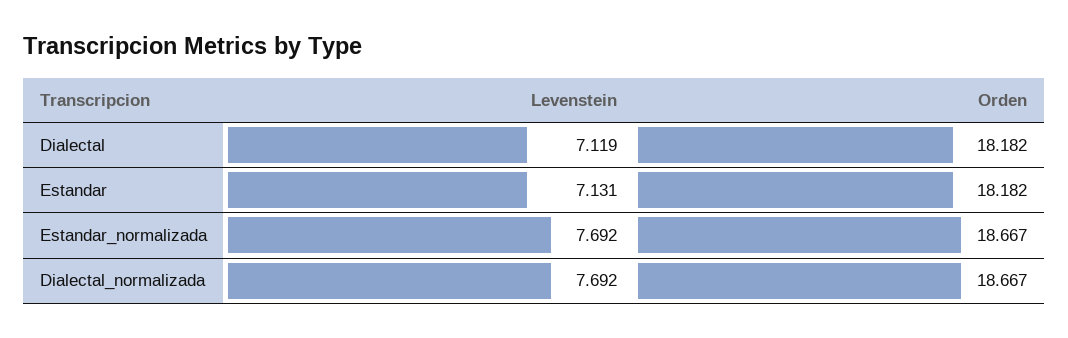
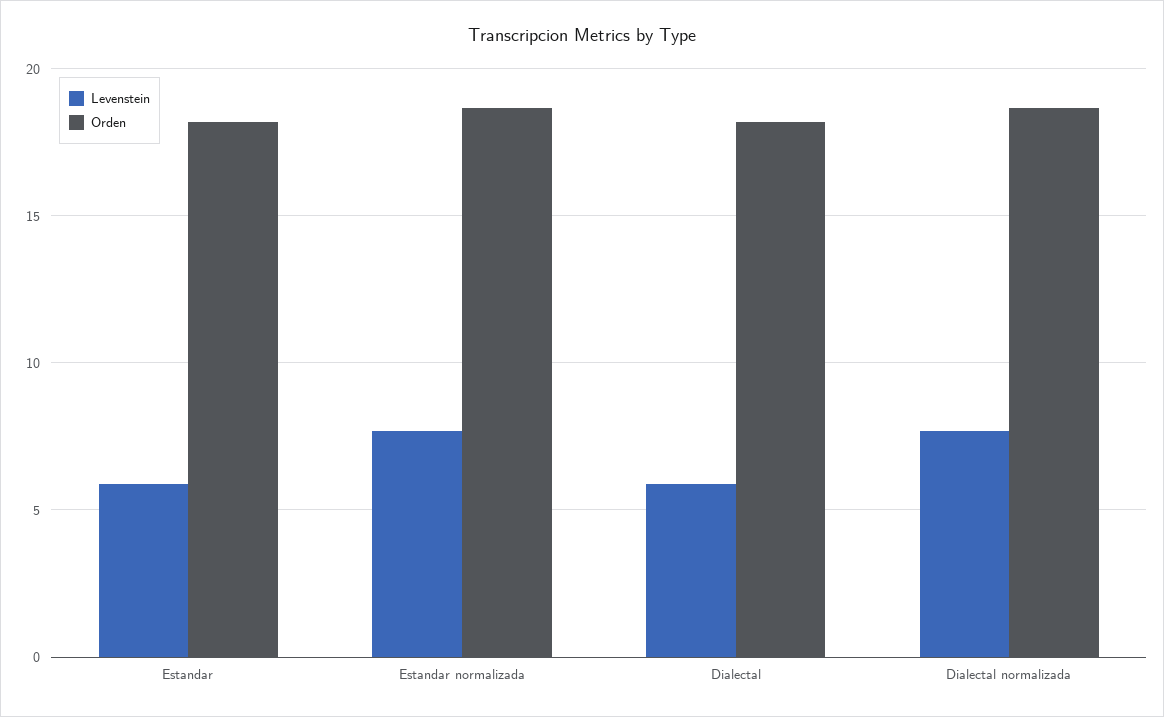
Levenstein, Dialectal: 7.119 -> 6
Levenstein, Estandar: 7.131 -> 6

